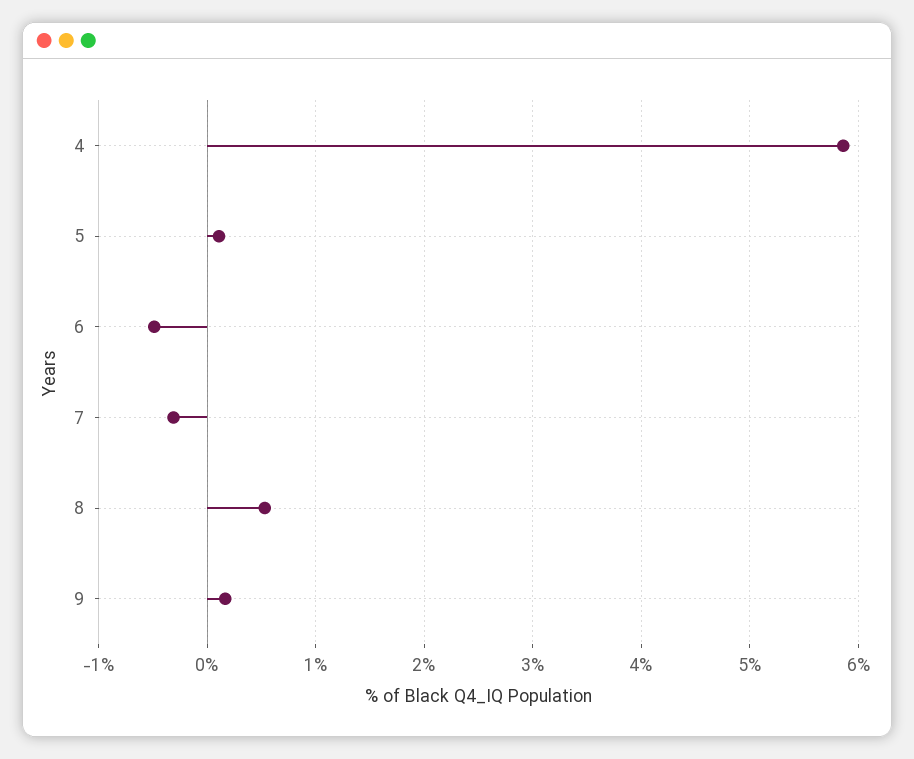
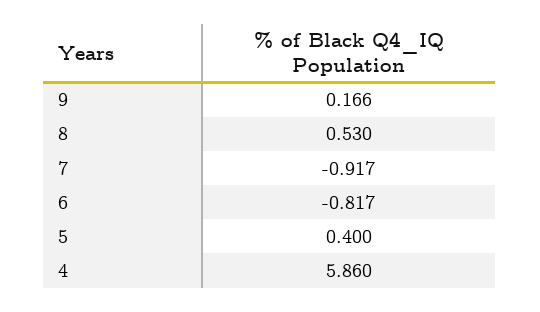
5: 0.1 -> 0.4
6: -0.5 -> -0.817
7: -0.3 -> -0.917

